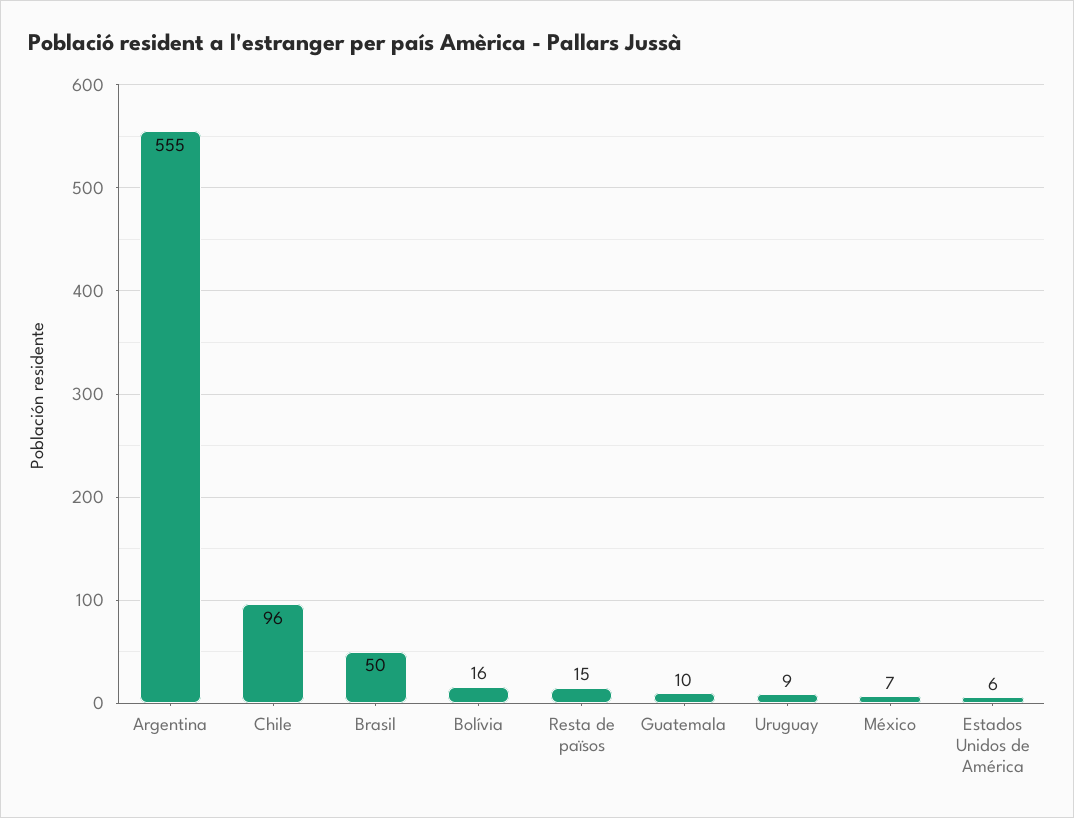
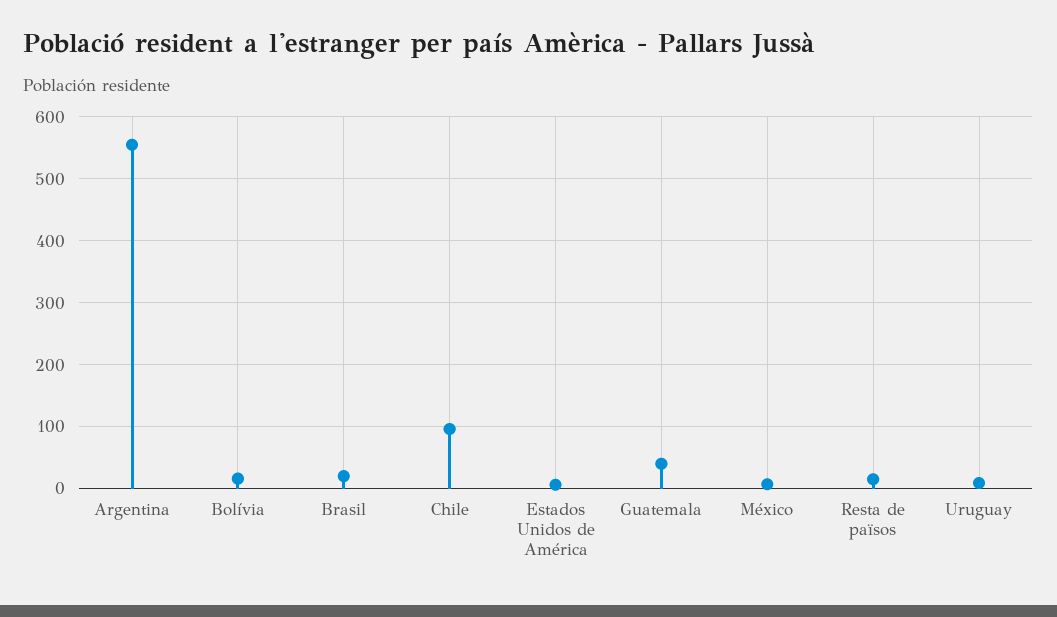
Brasil: 50 -> 20
Guatemala: 10 -> 40

